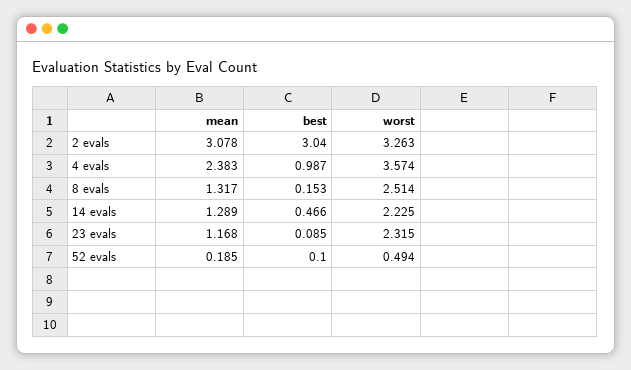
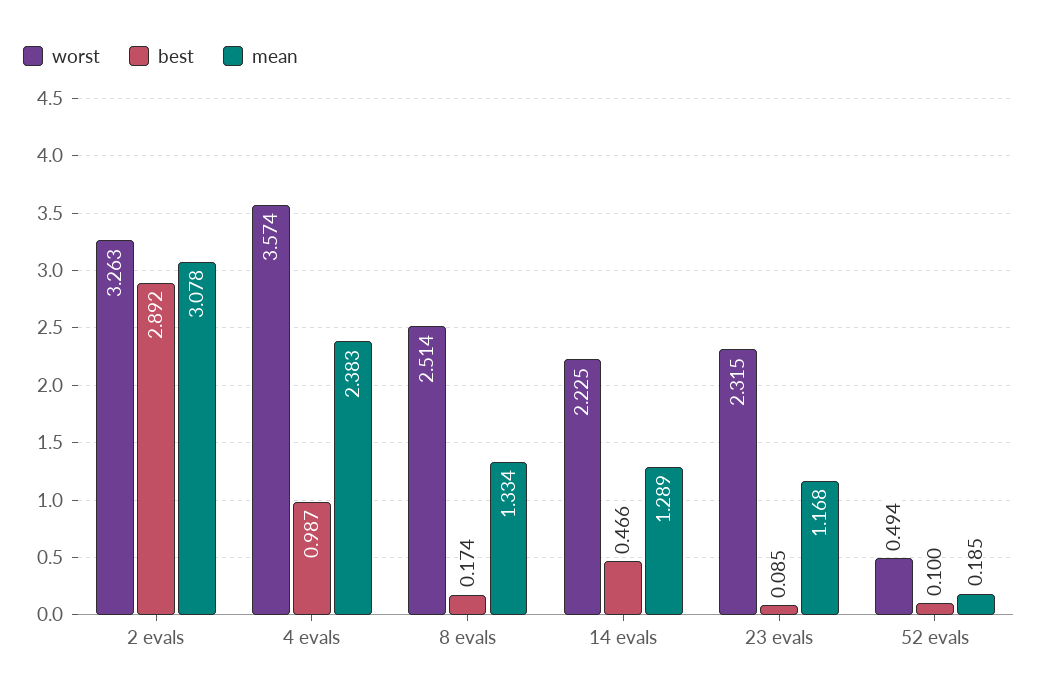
best, 2 evals: 3.04 -> 2.892
mean, 8 evals: 1.317 -> 1.334
best, 8 evals: 0.153 -> 0.174

